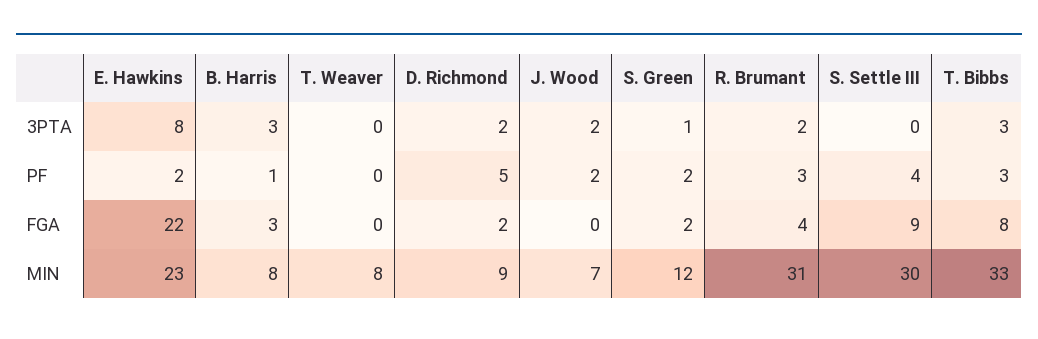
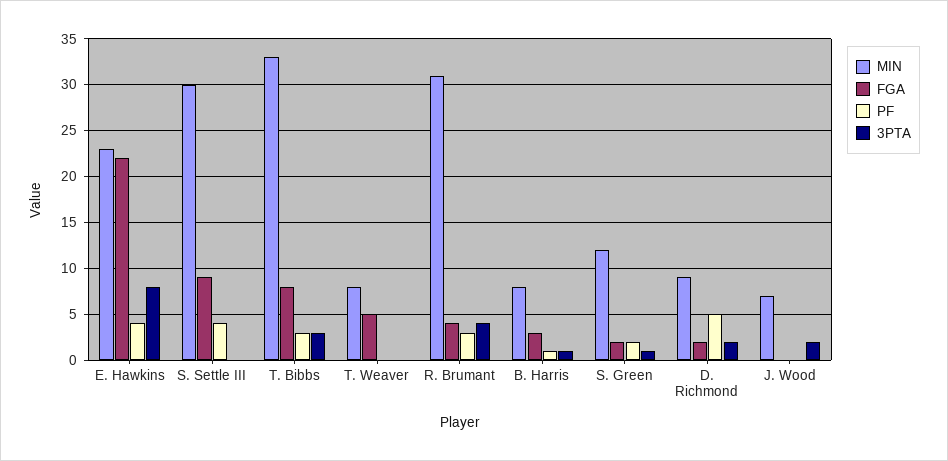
3PTA, B. Harris: 3 -> 1
3PTA, R. Brumant: 2 -> 4
PF, E. Hawkins: 2 -> 4
PF, J. Wood: 2 -> 0
FGA, T. Weaver: 0 -> 5

